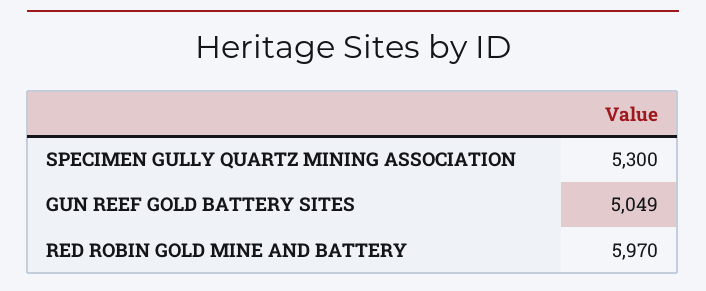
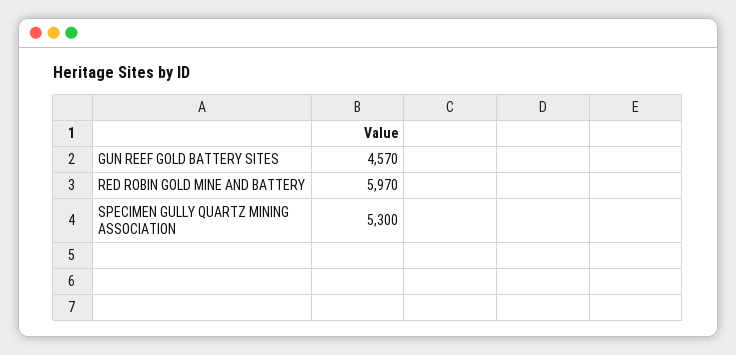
GUN REEF GOLD BATTERY SITES: 5049 -> 4570

